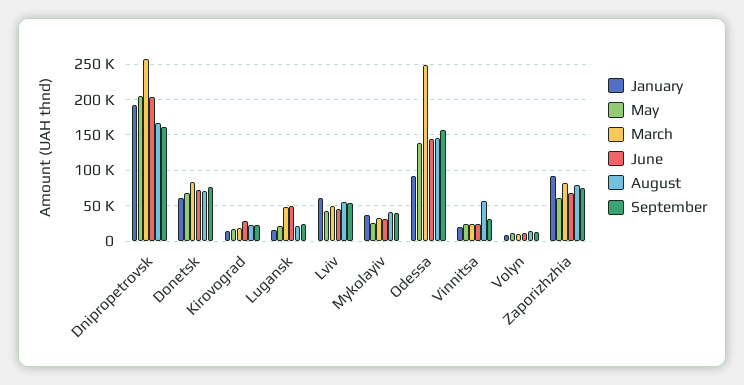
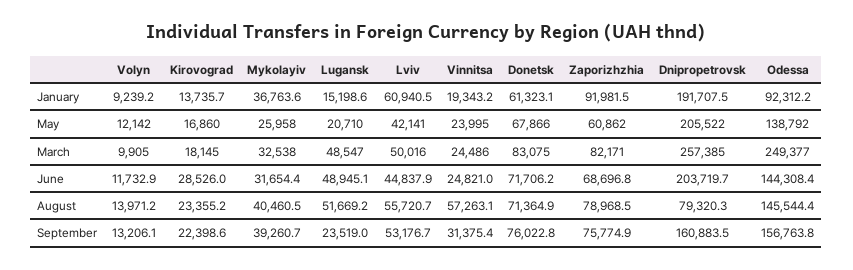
August, Dnipropetrovsk: 170000 -> 79320.3
August, Lugansk: 20000 -> 51669.2

